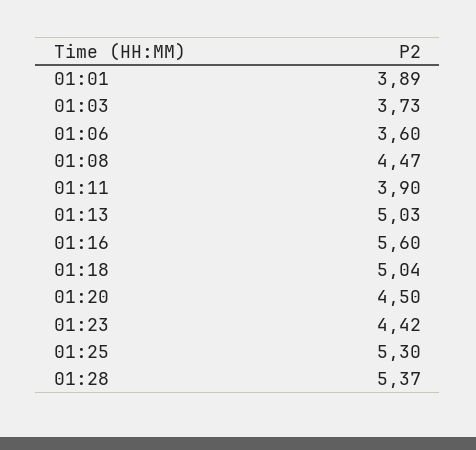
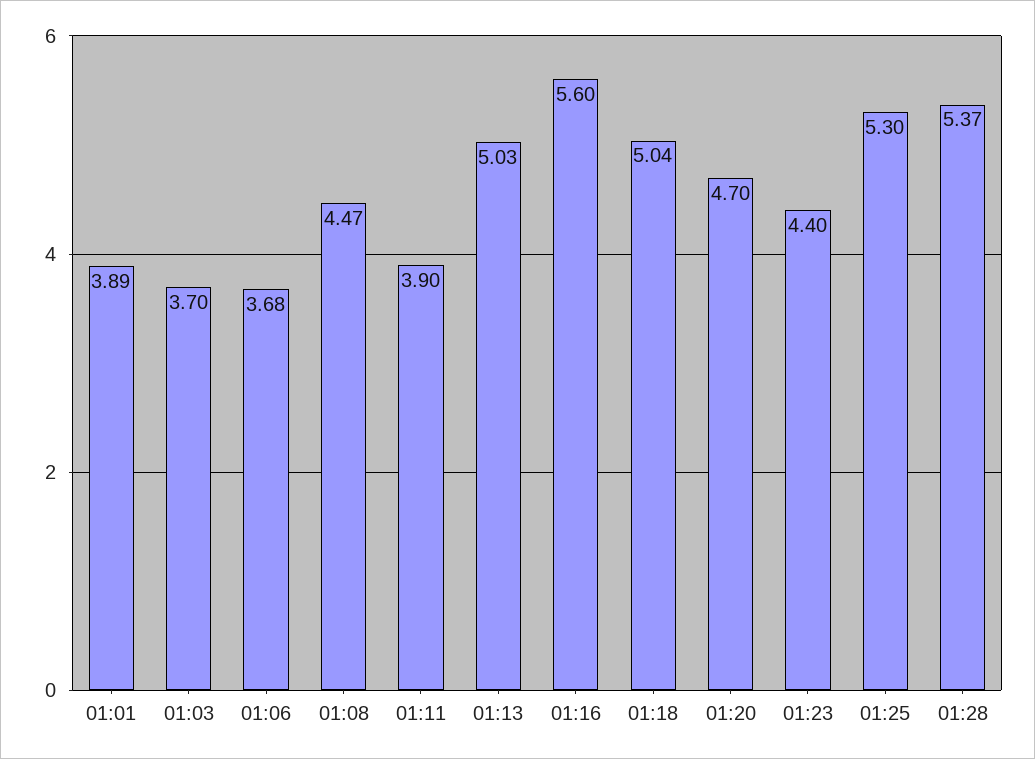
01:03: 3.73 -> 3.7
01:06: 3.6 -> 3.68
01:20: 4.5 -> 4.7
01:23: 4.42 -> 4.4

